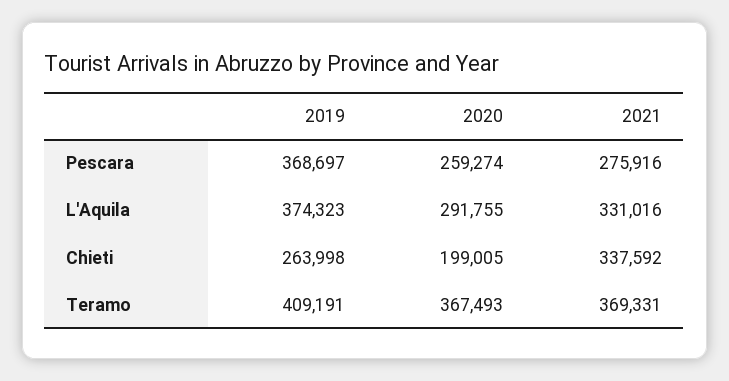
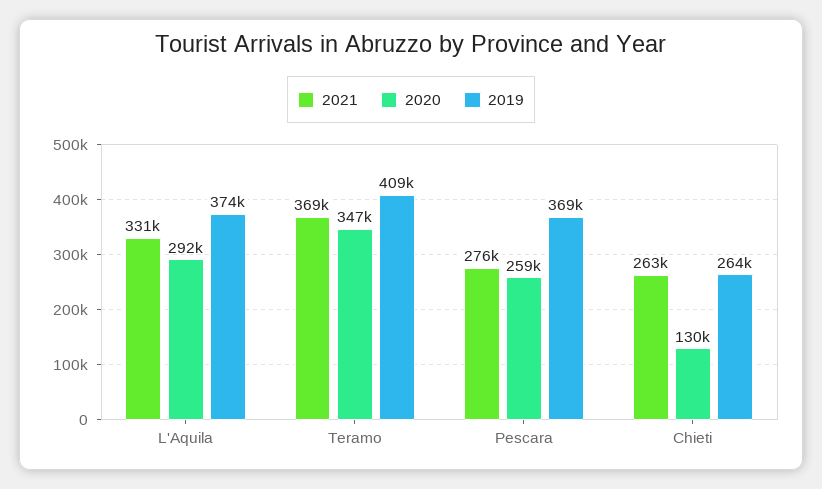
2020, Chieti: 199005 -> 130000
2021, Chieti: 337592 -> 263000
2020, Teramo: 367493 -> 347000

